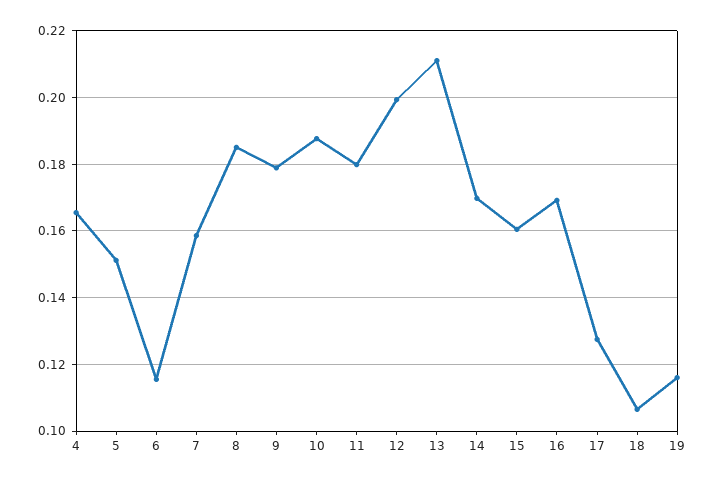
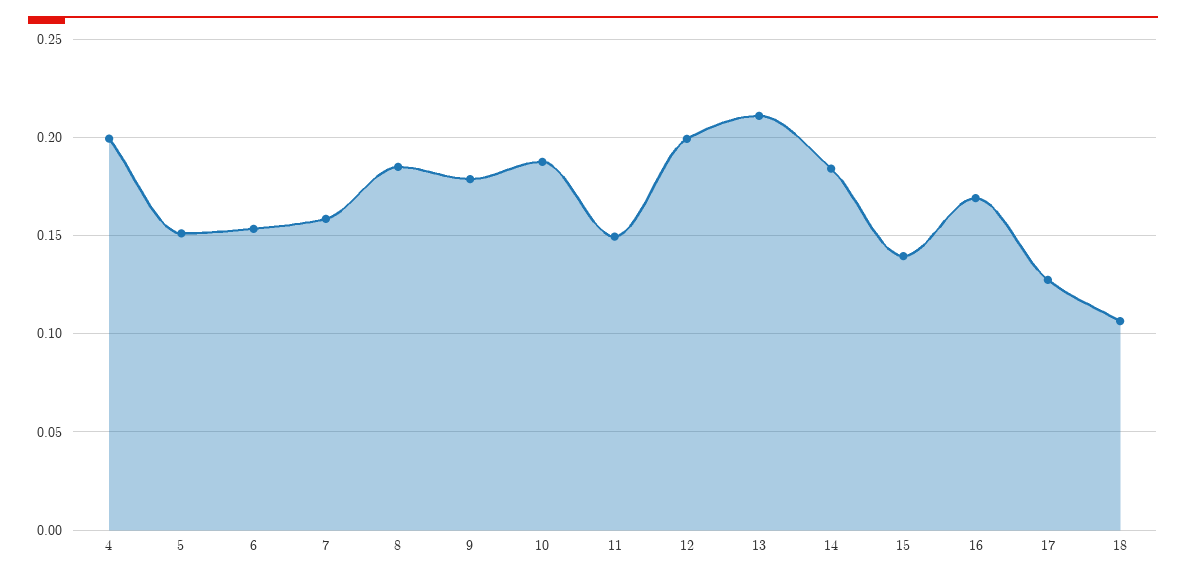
4: 0.166 -> 0.2
6: 0.116 -> 0.155
11: 0.18 -> 0.15
14: 0.17 -> 0.185
15: 0.16 -> 0.14
19: 0.116 -> none

